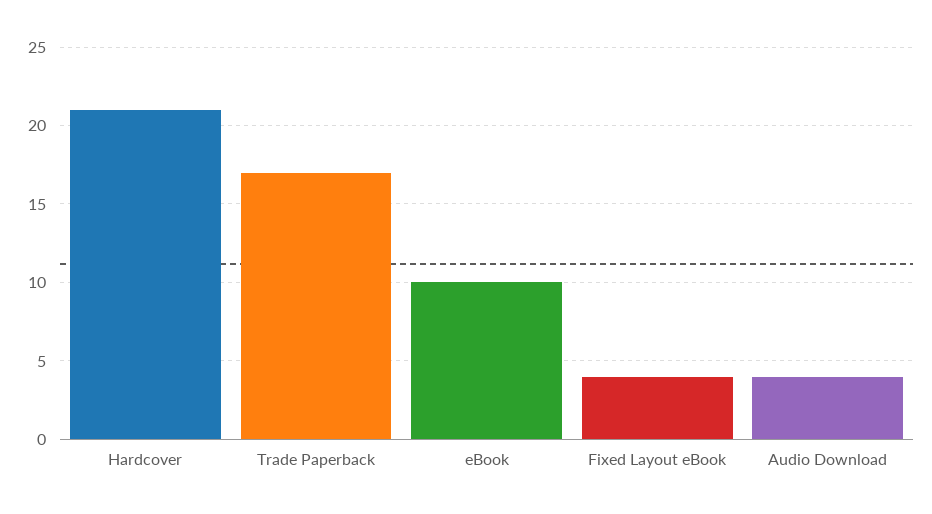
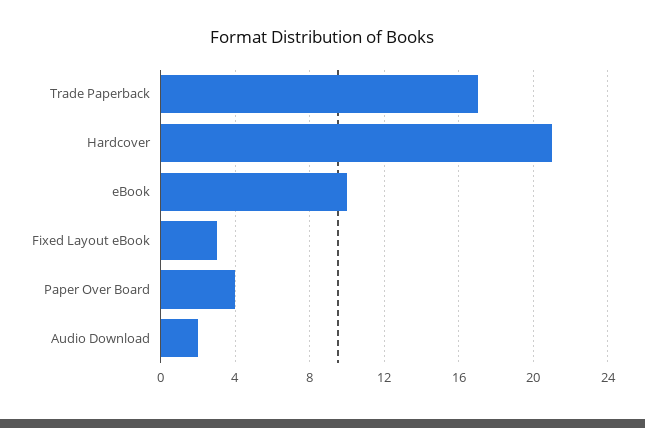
Fixed Layout eBook: 4 -> 3
Audio Download: 4 -> 2
Paper Over Board: none -> 4

